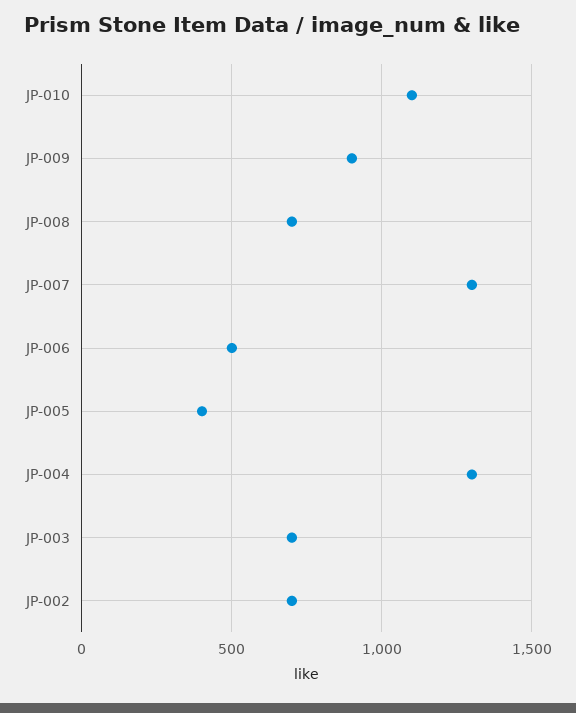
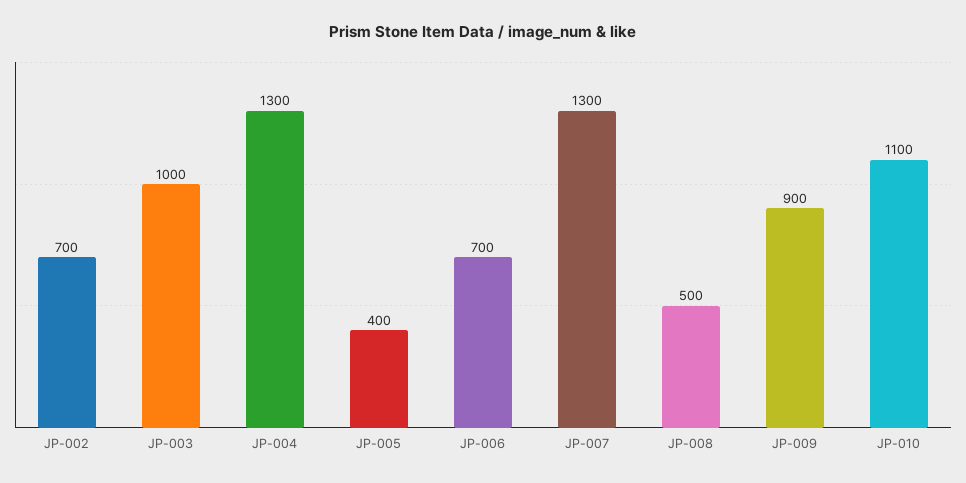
JP-008: 700 -> 500
JP-006: 500 -> 700
JP-003: 700 -> 1000

